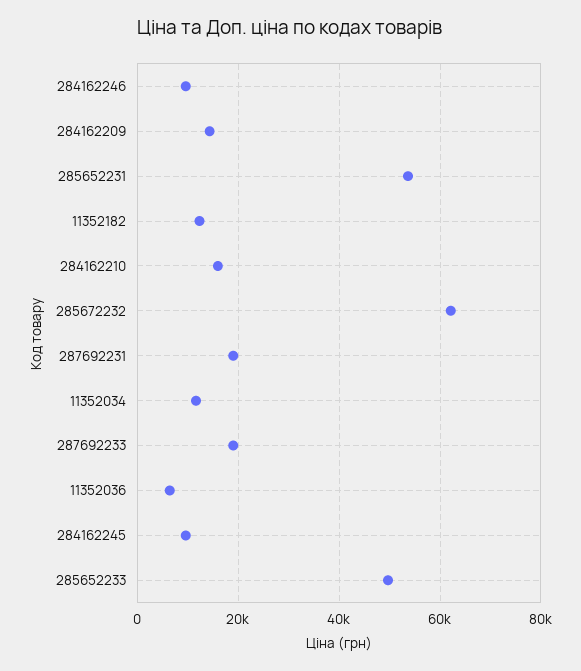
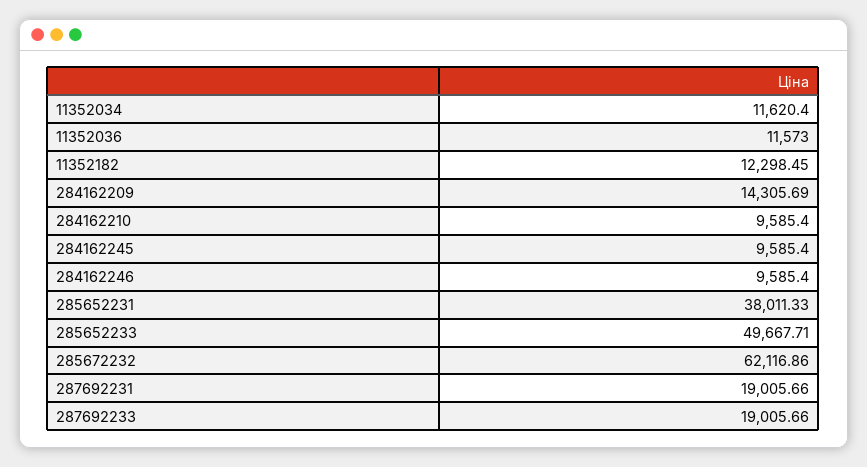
285652231: 54000 -> 38011.33
284162210: 16000 -> 9585.4
11352036: 6000 -> 11573

